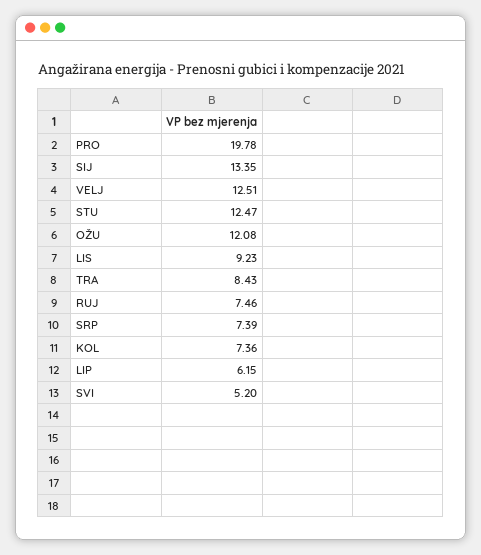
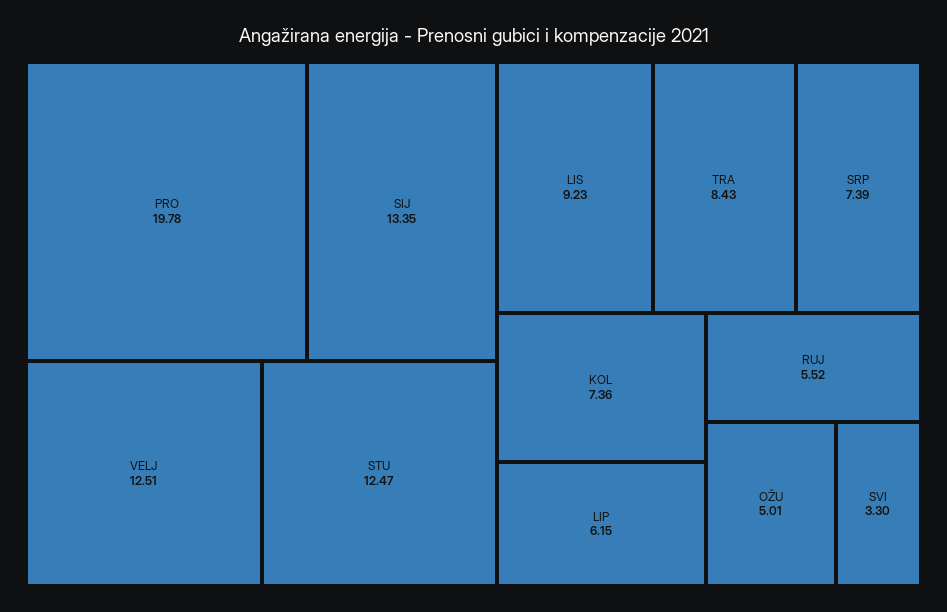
OŽU: 12.08 -> 5.01
RUJ: 7.46 -> 5.52
SVI: 5.2 -> 3.3

